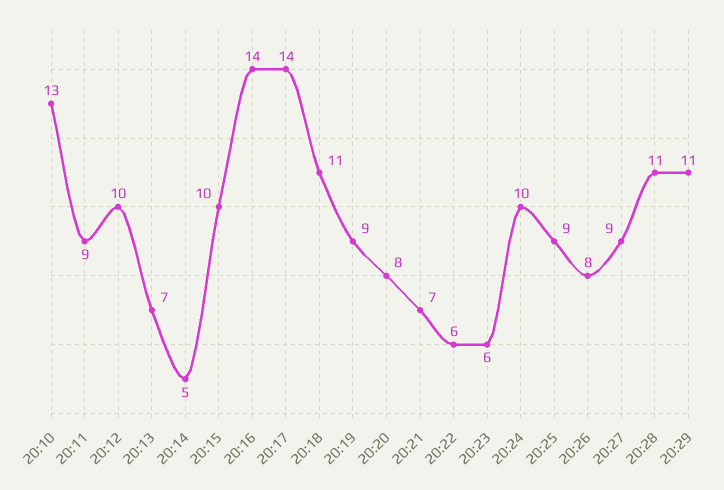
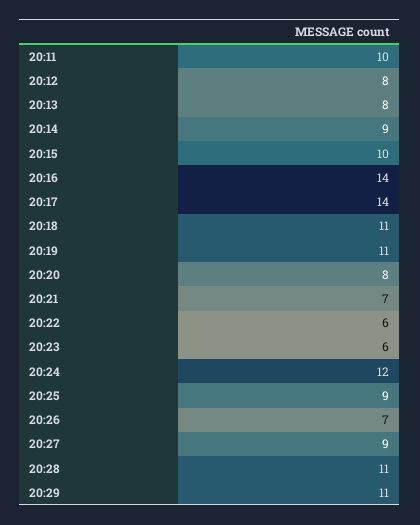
20:10: 13 -> none
20:11: 9 -> 10
20:12: 10 -> 8
20:13: 7 -> 8
20:14: 5 -> 9
20:19: 9 -> 11
20:24: 10 -> 12
20:26: 8 -> 7

